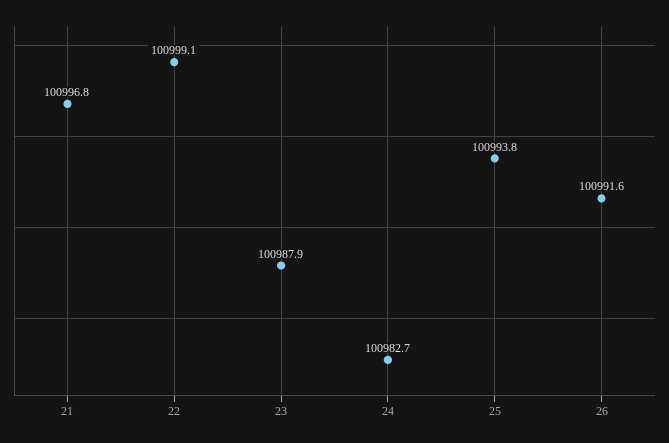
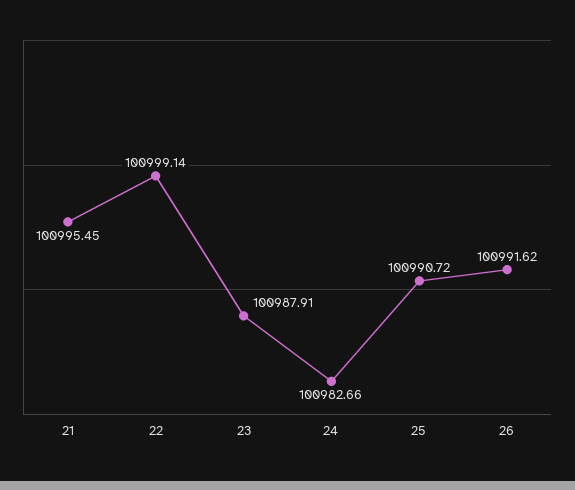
21: 100996.8 -> 100995.45
25: 100993.8 -> 100990.72

